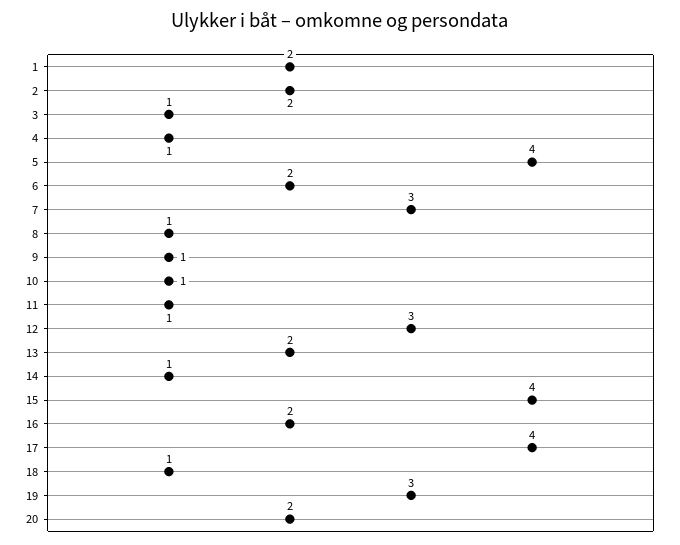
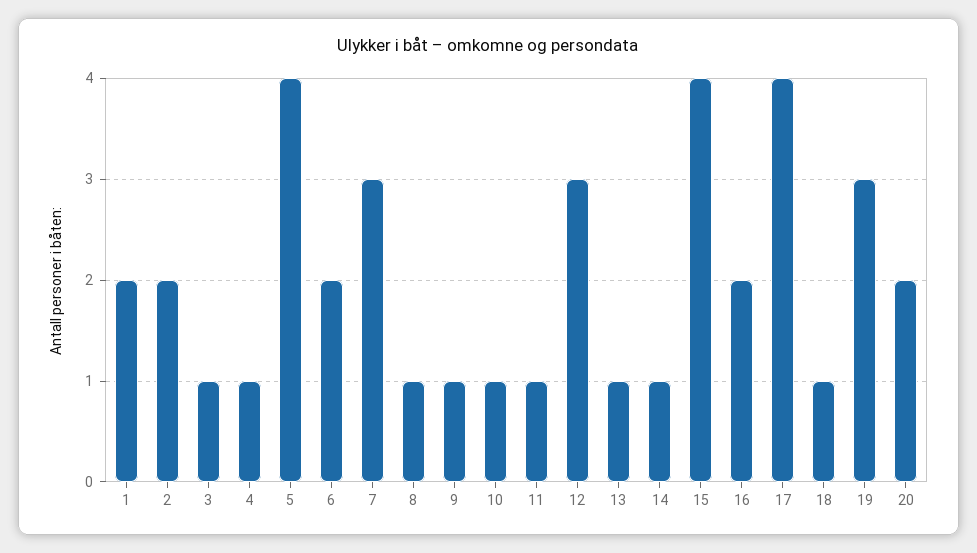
13: 2 -> 1

